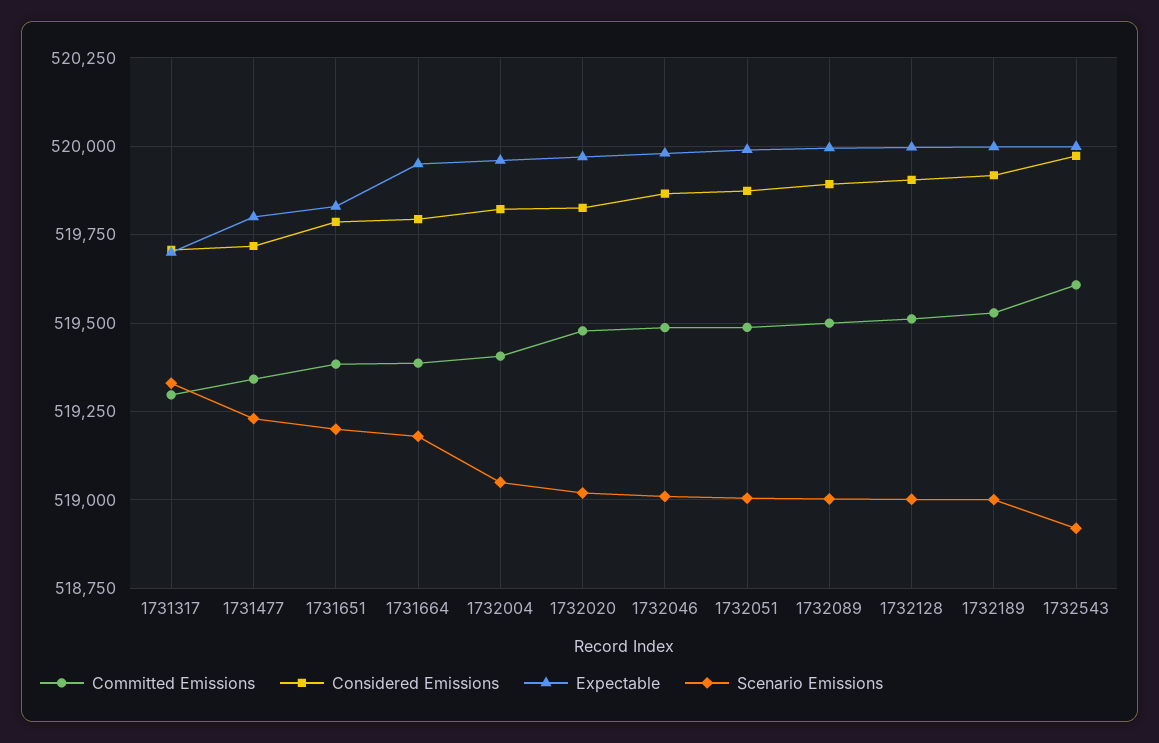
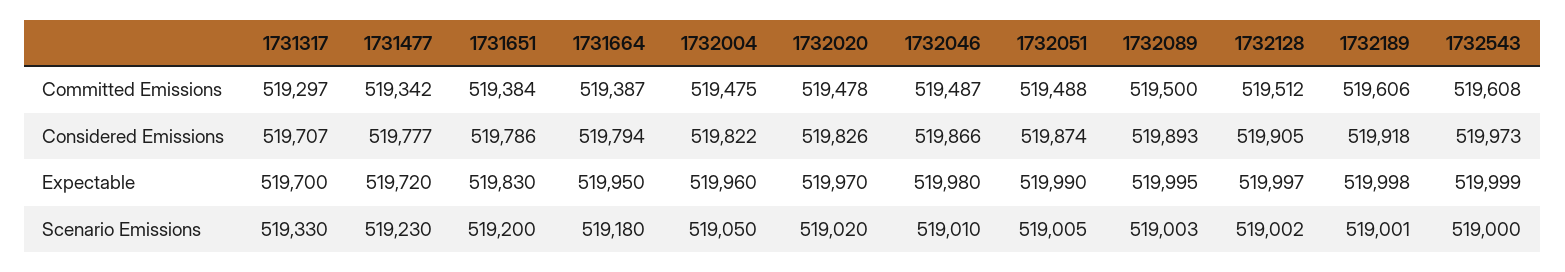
Considered Emissions, 1731477: 519725 -> 519777
Expectable, 1731477: 519800 -> 519720
Committed Emissions, 1732004: 519400 -> 519475
Committed Emissions, 1732189: 519525 -> 519606
Scenario Emissions, 1732543: 518925 -> 519000

